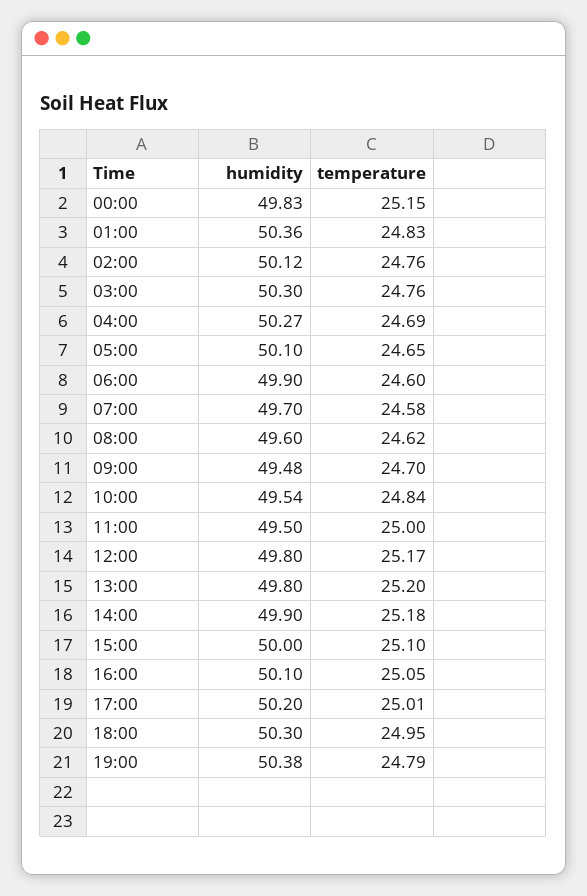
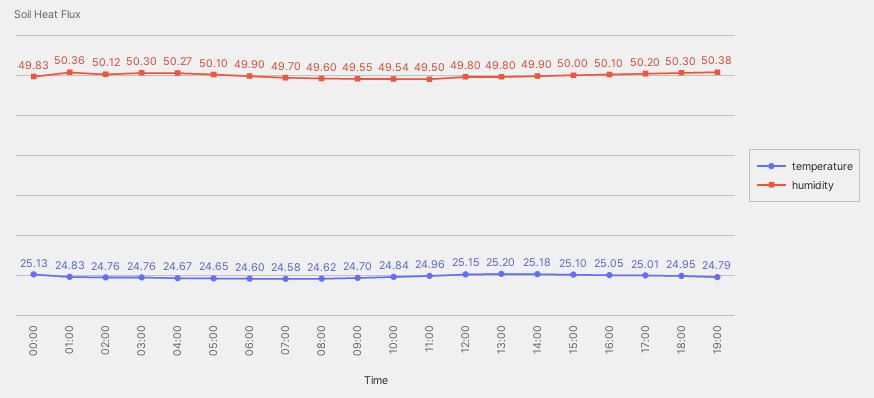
temperature, 00:00: 25.15 -> 25.13
temperature, 04:00: 24.69 -> 24.67
humidity, 09:00: 49.48 -> 49.55
temperature, 11:00: 25 -> 24.96
temperature, 12:00: 25.17 -> 25.15

